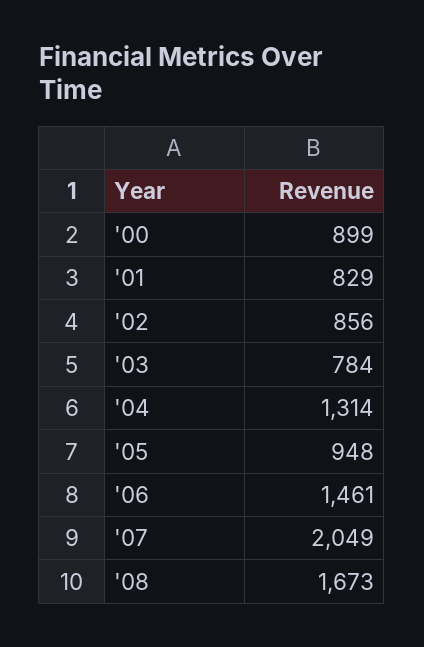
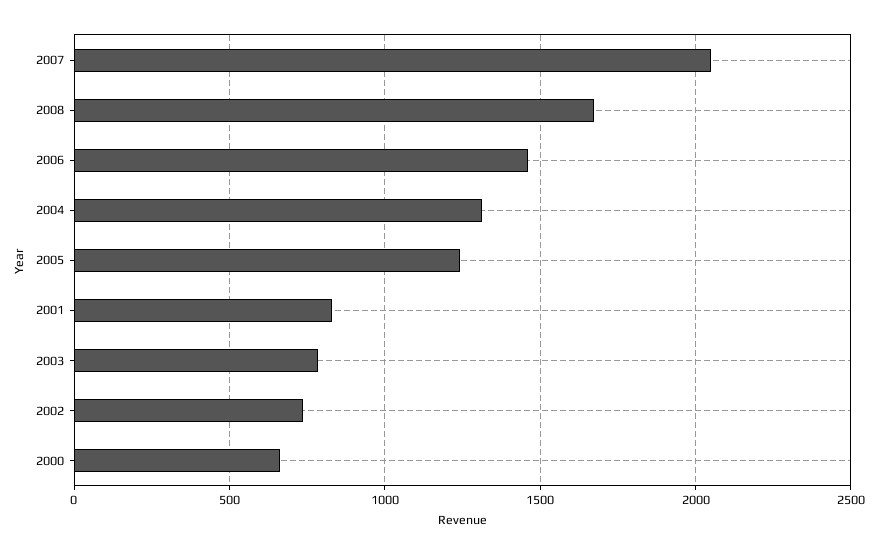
'00: 899 -> 650
'02: 856 -> 750
'05: 948 -> 1250

